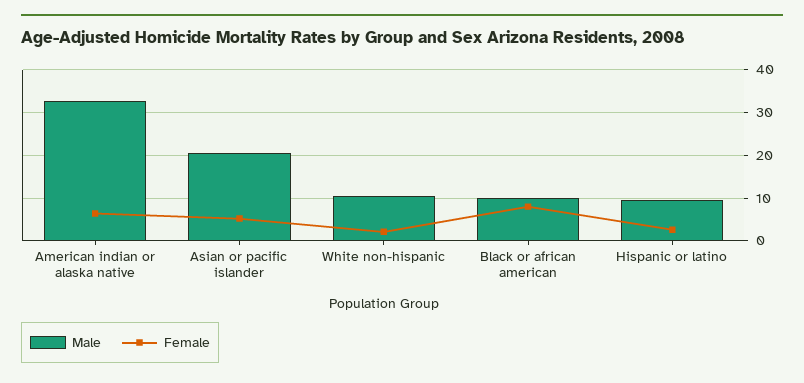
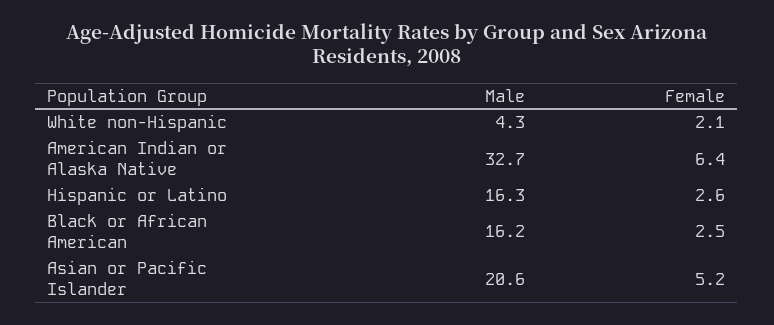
Male, White non-hispanic: 10 -> 4.3
Male, Black or african american: 10 -> 16.2
Female, Black or african american: 8 -> 2.5
Male, Hispanic or latino: 10 -> 16.3

